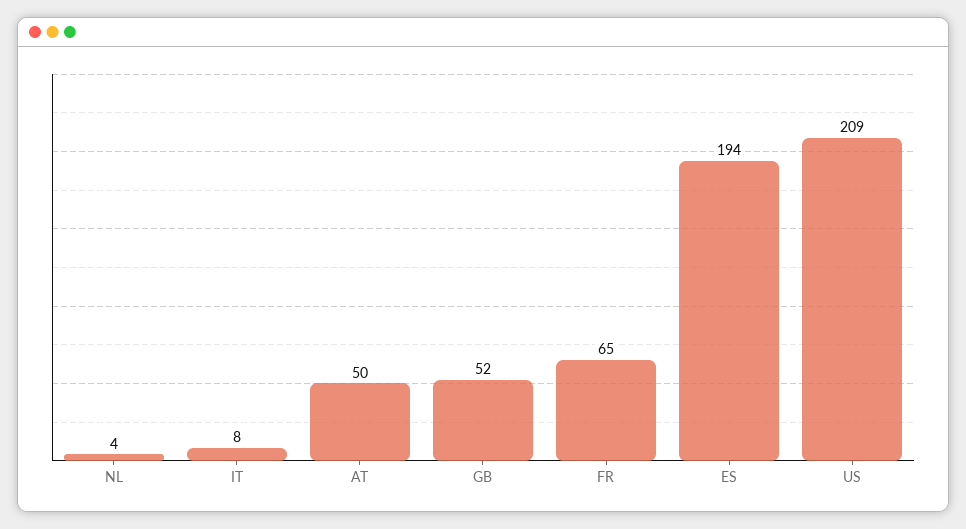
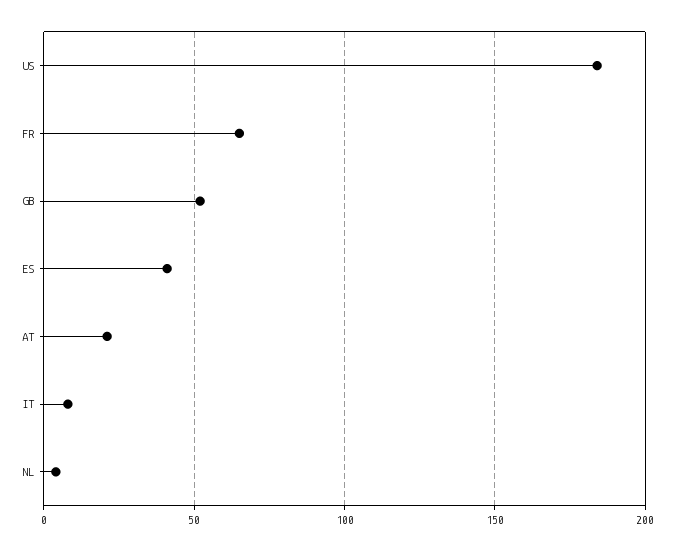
AT: 50 -> 20
ES: 194 -> 40
US: 209 -> 185

